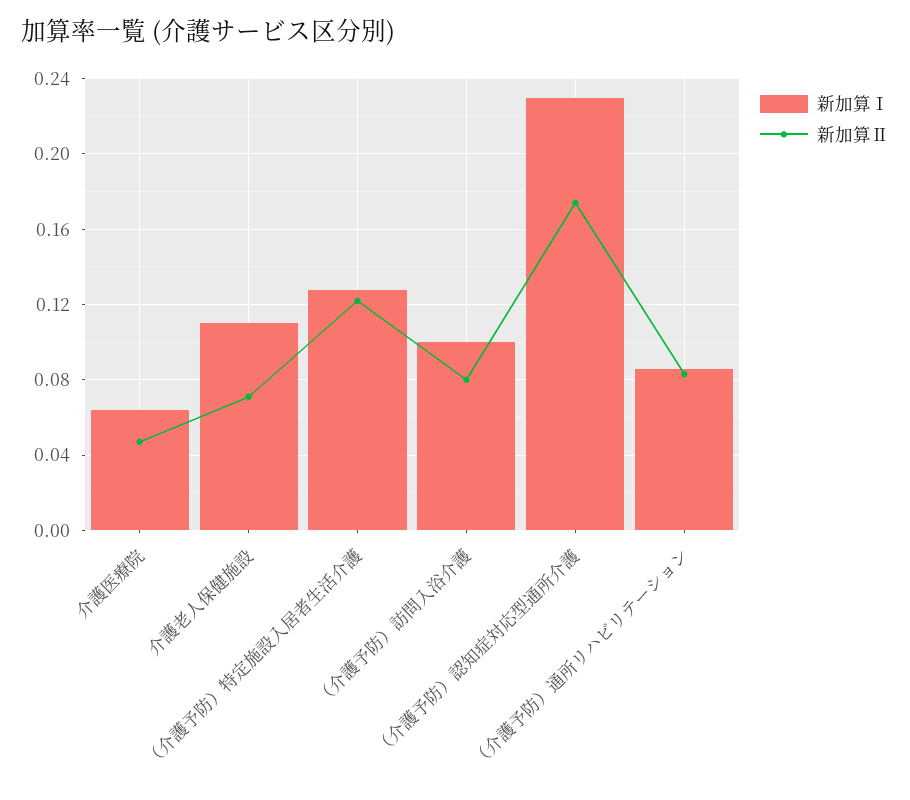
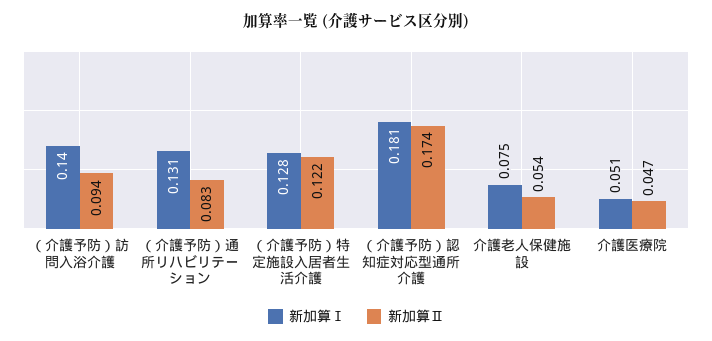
新加算Ⅰ, 介護医療院: 0.065 -> 0.051
新加算Ⅰ, 介護老人保健施設: 0.11 -> 0.075
新加算Ⅱ, 介護老人保健施設: 0.07 -> 0.054
新加算Ⅰ, （介護予防）訪問入浴介護: 0.1 -> 0.14
新加算Ⅱ, （介護予防）訪問入浴介護: 0.08 -> 0.094
新加算Ⅰ, （介護予防）認知症対応型通所介護: 0.23 -> 0.181
新加算Ⅰ, （介護予防）通所リハビリテーション: 0.085 -> 0.131

